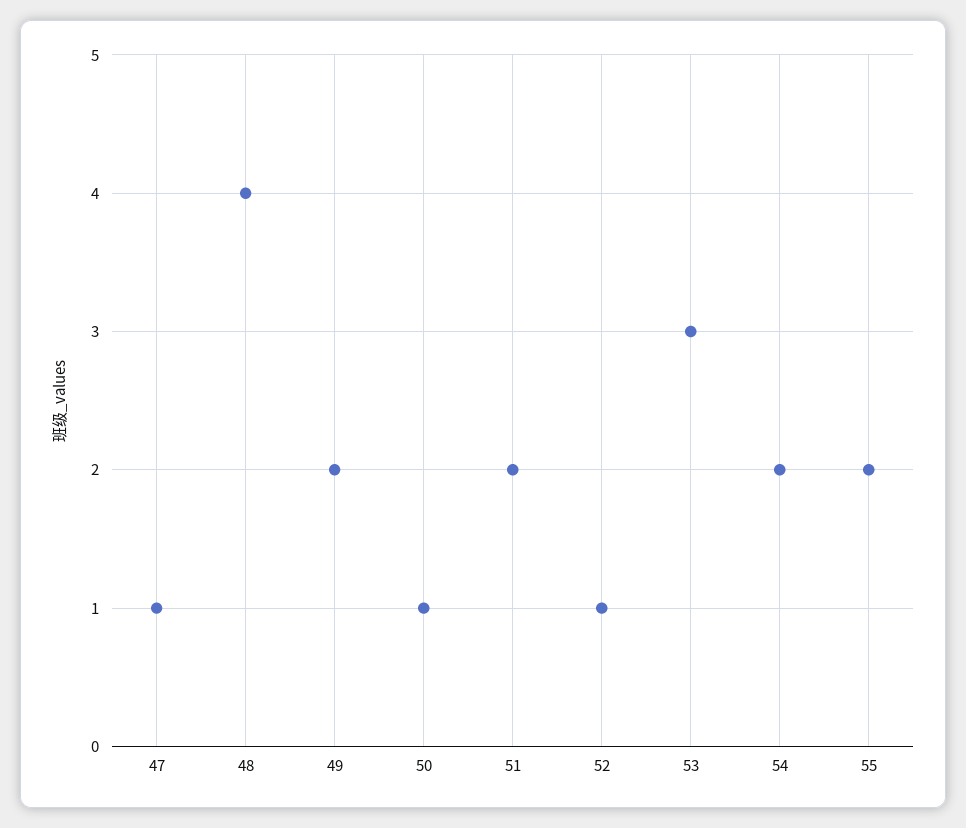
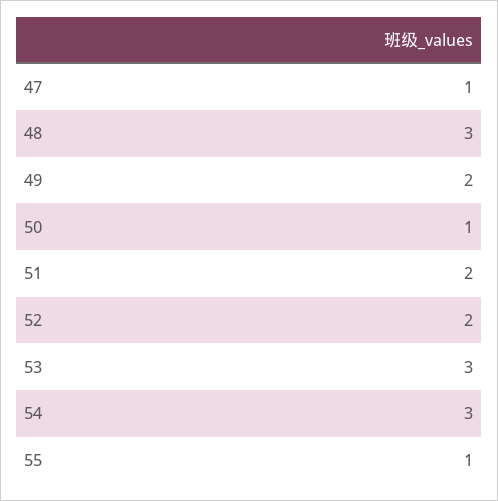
48: 4 -> 3
52: 1 -> 2
54: 2 -> 3
55: 2 -> 1

